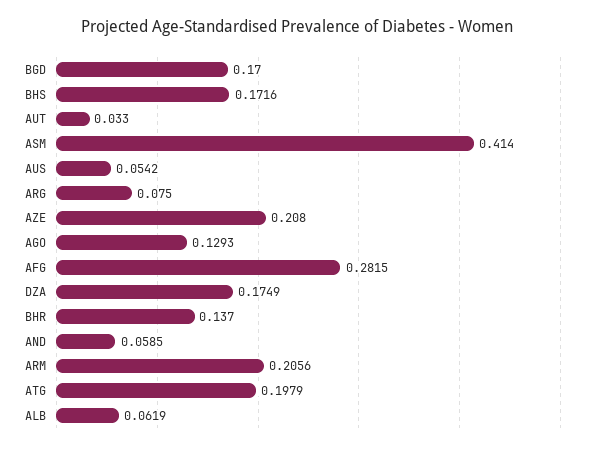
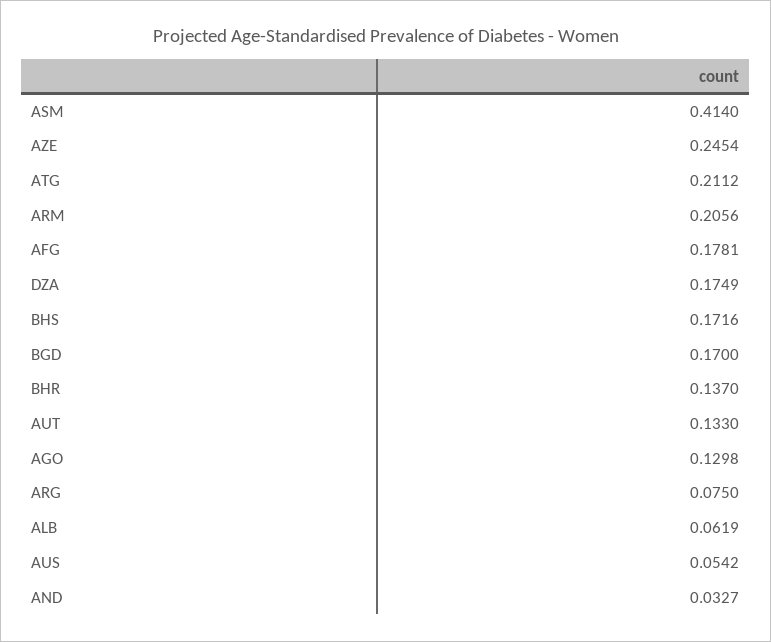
AUT: 0.033 -> 0.133
AZE: 0.208 -> 0.2454
AGO: 0.1293 -> 0.1298
AFG: 0.2815 -> 0.1781
AND: 0.0585 -> 0.0327
ATG: 0.1979 -> 0.2112

